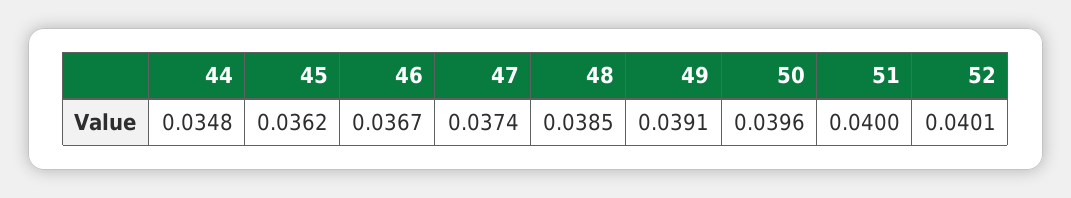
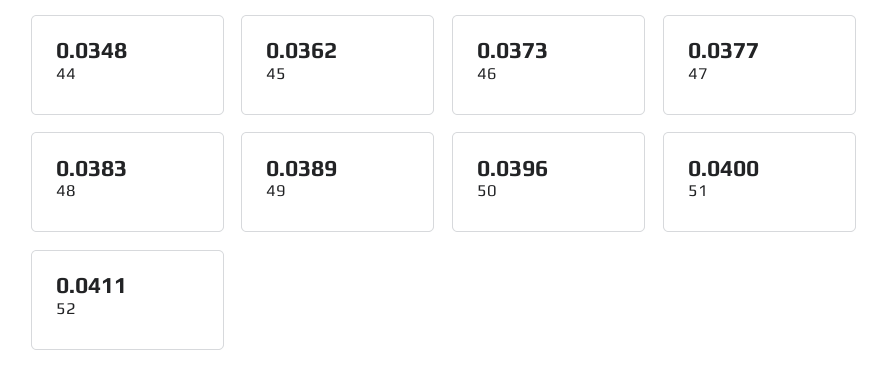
46: 0.0367 -> 0.0373
47: 0.0374 -> 0.0377
48: 0.0385 -> 0.0383
49: 0.0391 -> 0.0389
52: 0.0401 -> 0.0411

